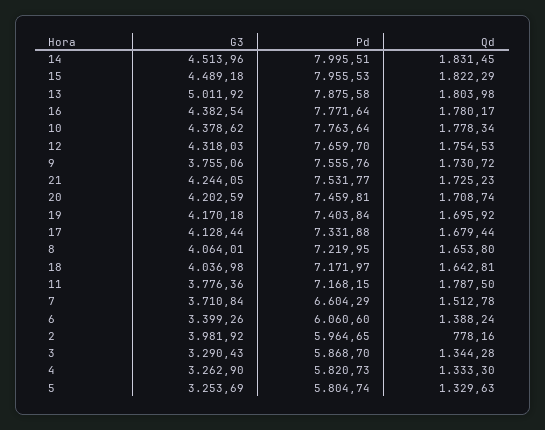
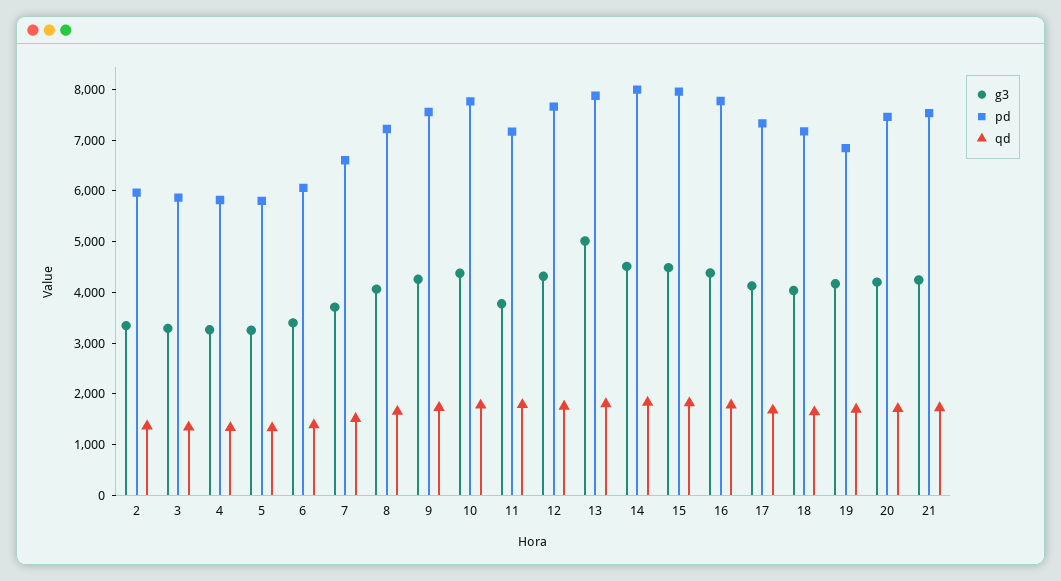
G3, 9: 3755.06 -> 4200
Pd, 19: 7403.84 -> 6800
G3, 2: 3981.92 -> 3400
Qd, 2: 778.16 -> 1400

